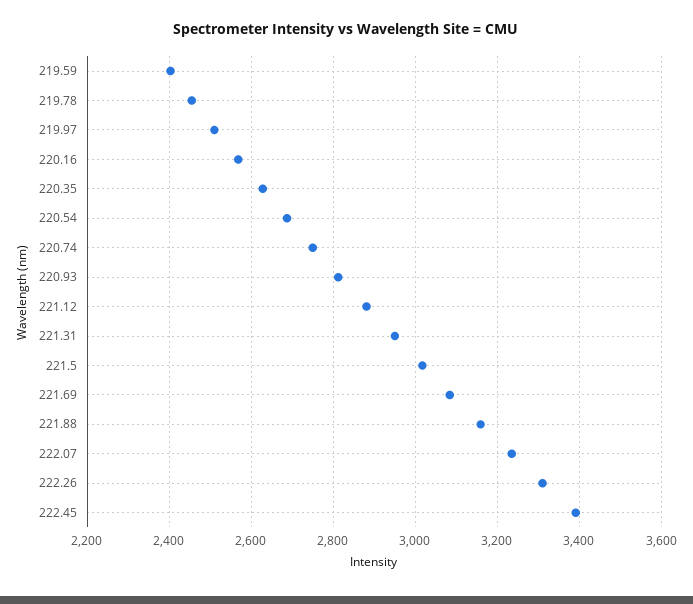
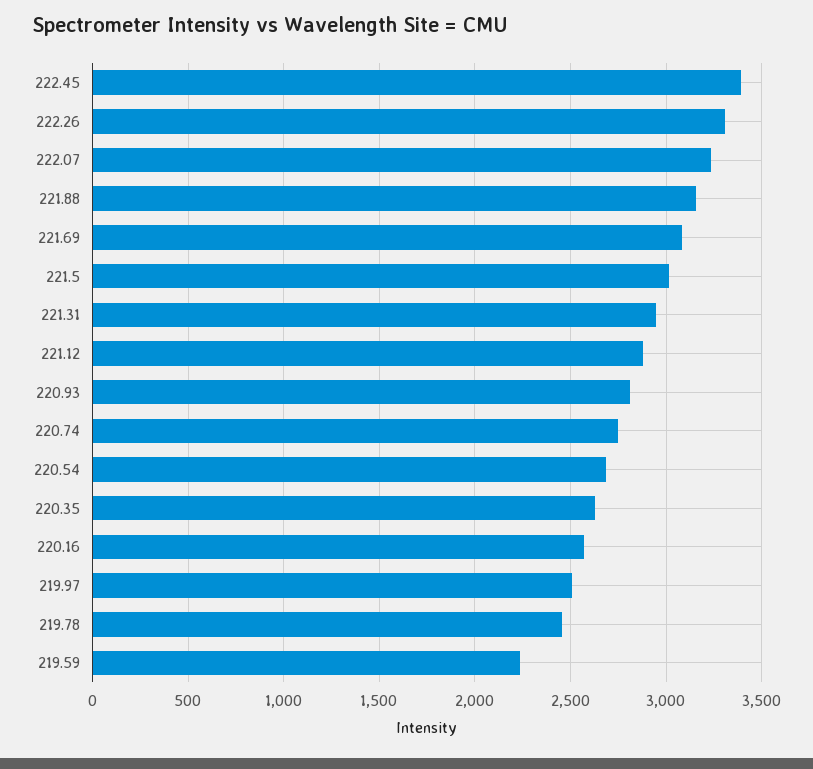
219.59: 2400 -> 2250

